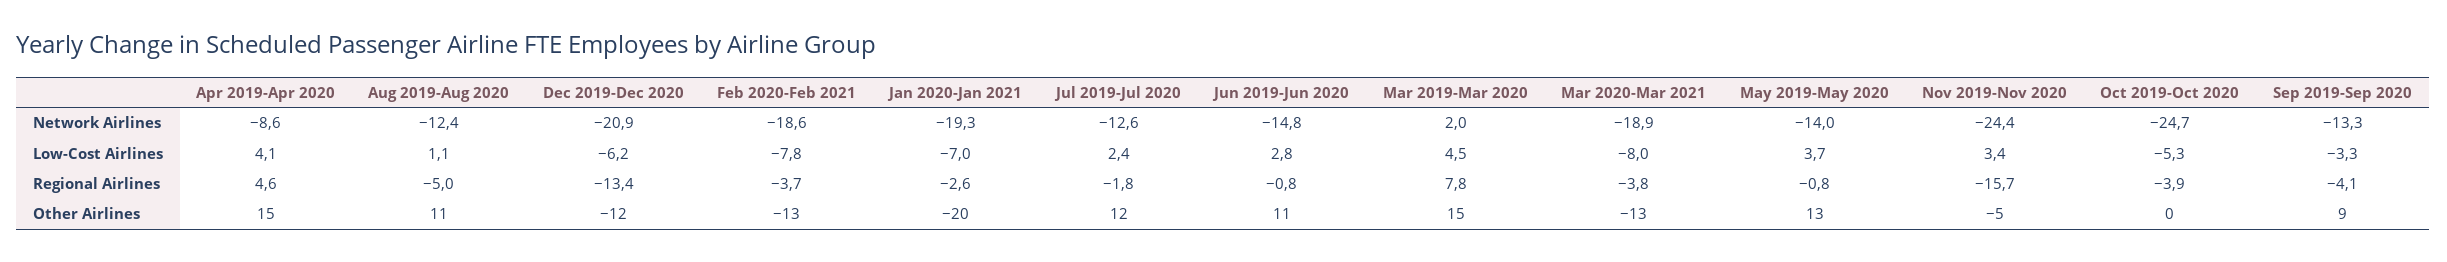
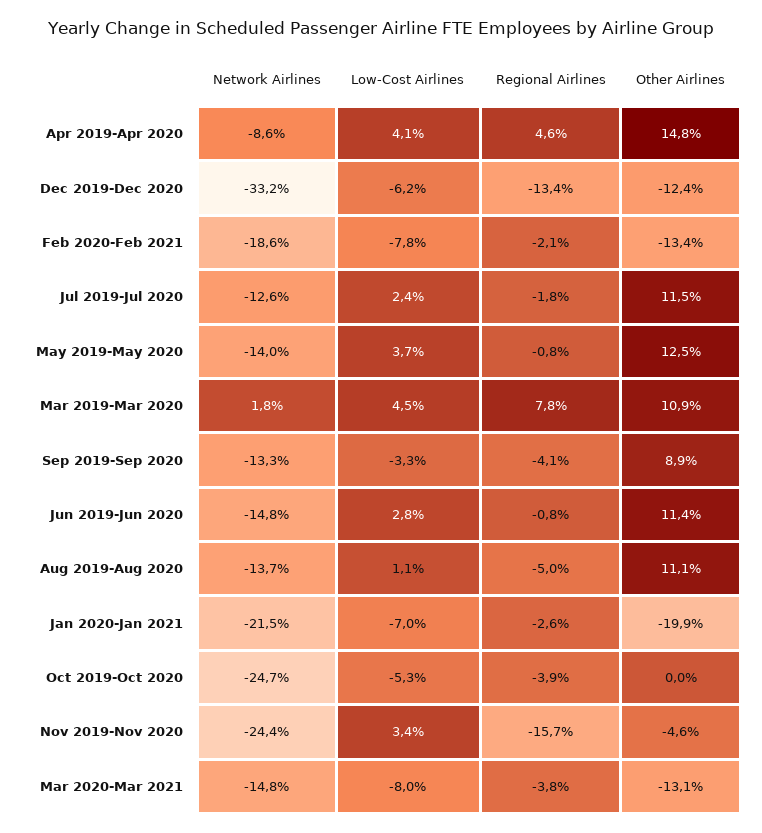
Aug 2019-Aug 2020, Network Airlines: -12.4 -> -13.7
Dec 2019-Dec 2020, Network Airlines: -20.9 -> -33.2
Jan 2020-Jan 2021, Network Airlines: -19.3 -> -21.5
Mar 2019-Mar 2020, Network Airlines: 2 -> 1.8
Mar 2020-Mar 2021, Network Airlines: -18.9 -> -14.8
Feb 2020-Feb 2021, Regional Airlines: -3.7 -> -2.1
Mar 2019-Mar 2020, Other Airlines: 15 -> 10.9

